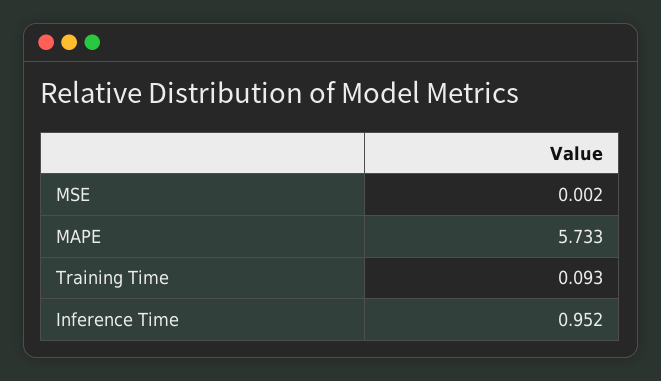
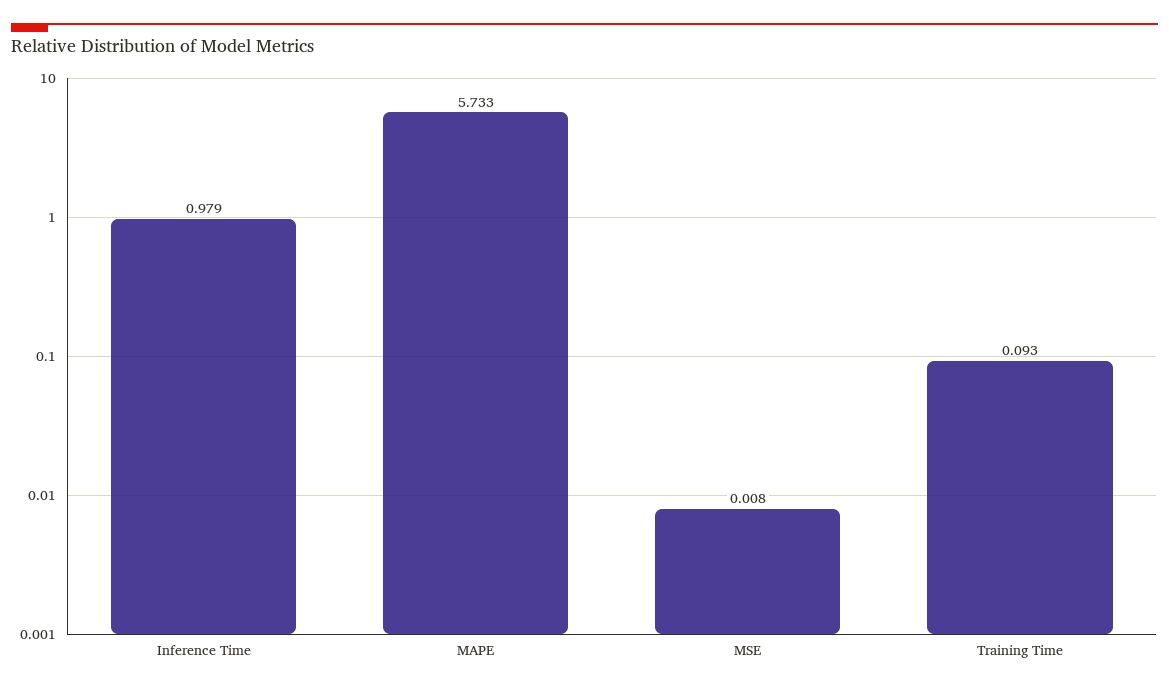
MSE: 0.002 -> 0.008
Inference Time: 0.952 -> 0.979

